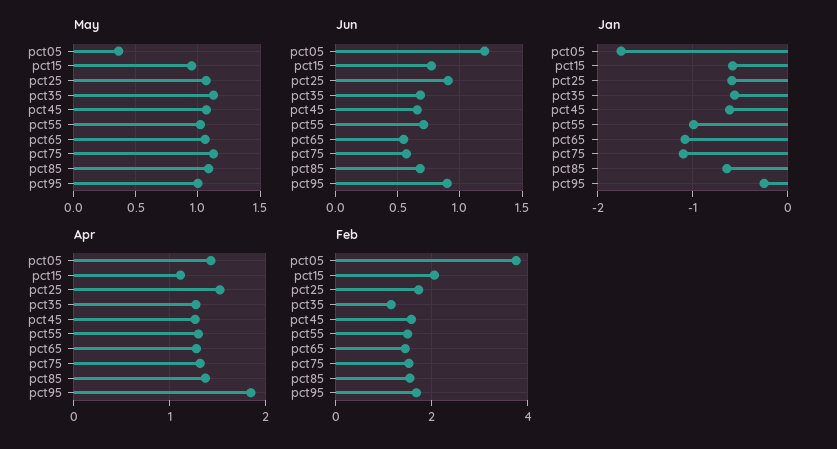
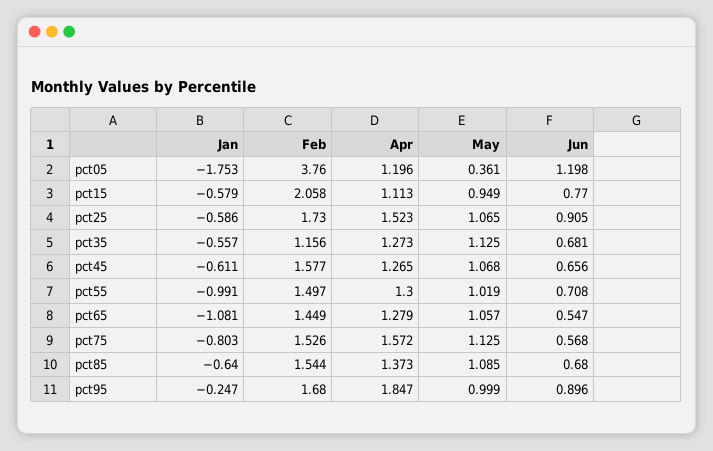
Jan, pct75: -1.1 -> -0.803
Apr, pct05: 1.4 -> 1.196
Apr, pct75: 1.3 -> 1.572

